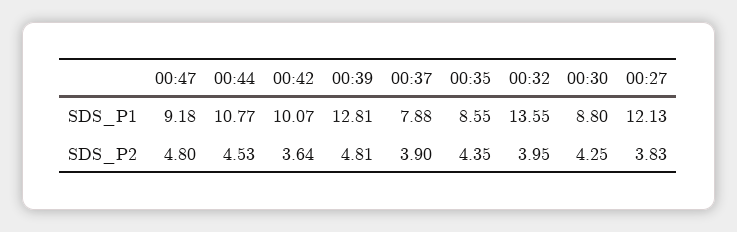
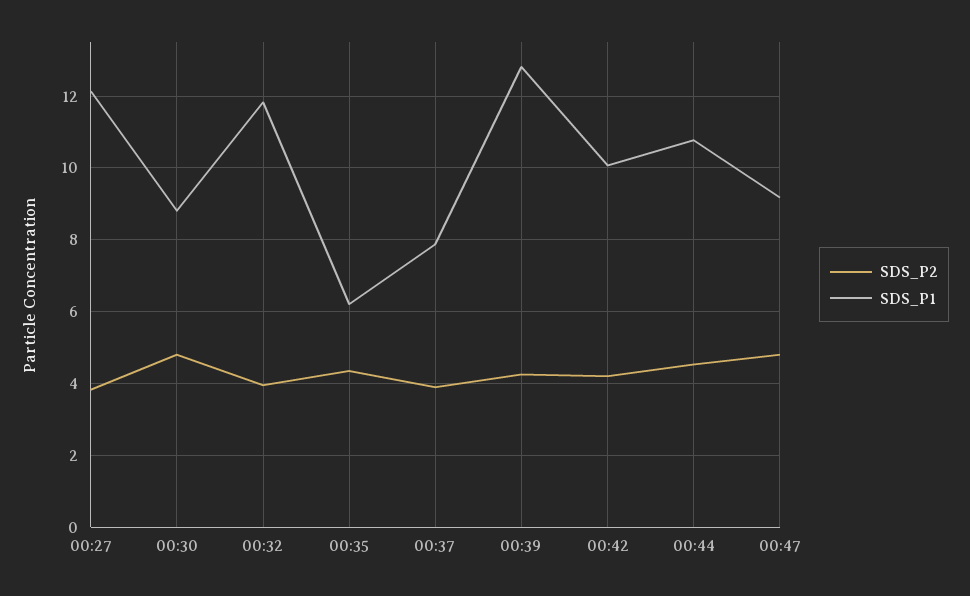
SDS_P1, 00:35: 8.55 -> 6.2
SDS_P1, 00:32: 13.55 -> 11.8
SDS_P2, 00:42: 3.64 -> 4.2
SDS_P2, 00:39: 4.81 -> 4.2
SDS_P2, 00:30: 4.25 -> 4.8

